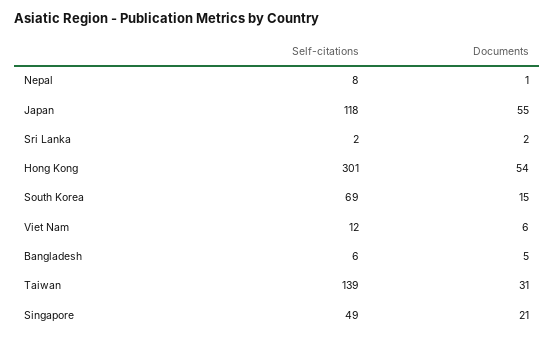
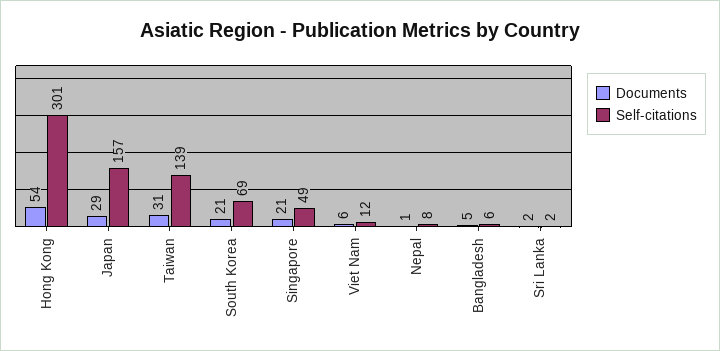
Self-citations, Japan: 118 -> 157
Documents, Japan: 55 -> 29
Documents, South Korea: 15 -> 21

